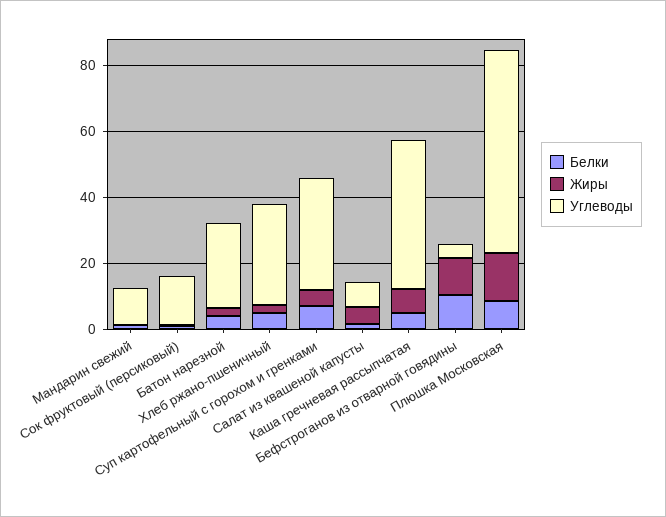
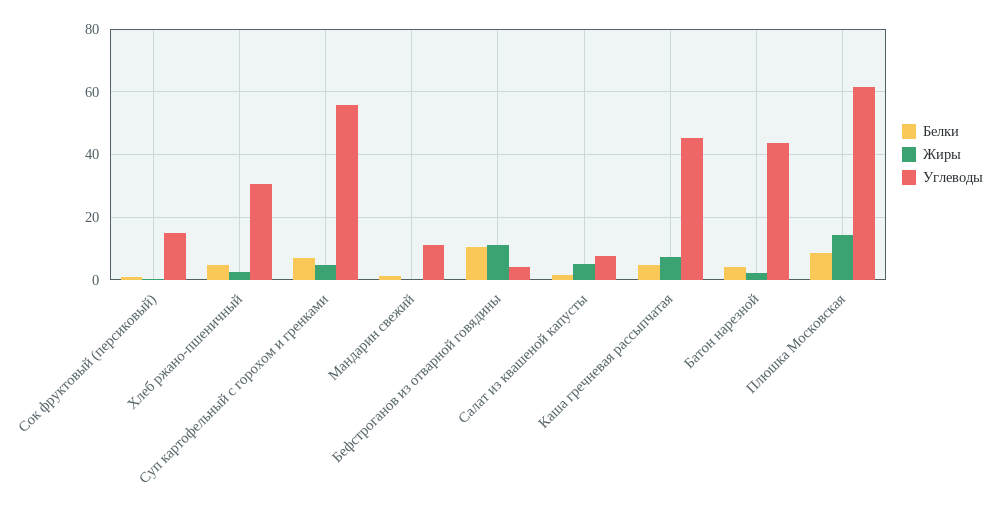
Углеводы, Батон нарезной: 25 -> 44
Углеводы, Суп картофельный с горохом и гренками: 35 -> 56

